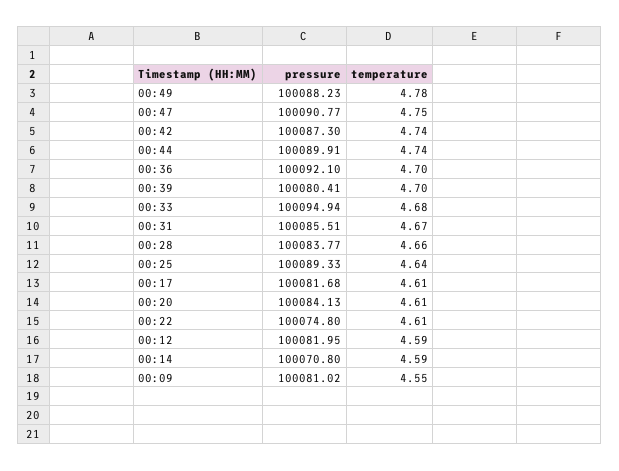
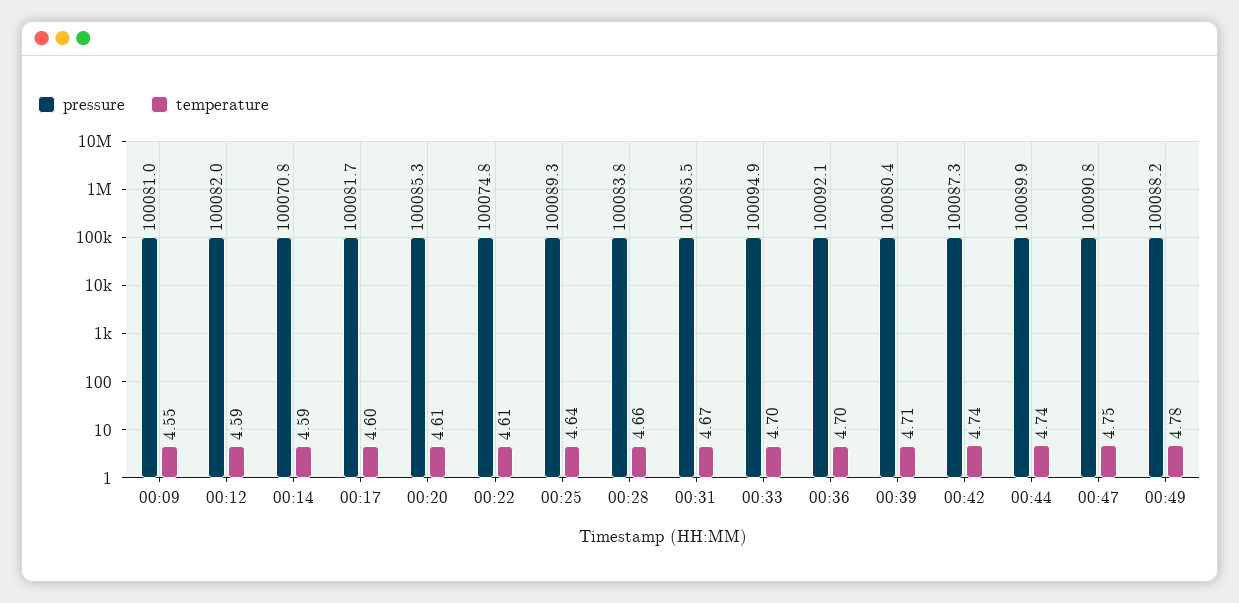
temperature, 00:39: 4.7 -> 4.71
temperature, 00:33: 4.68 -> 4.7
temperature, 00:17: 4.61 -> 4.6
pressure, 00:20: 100084.13 -> 100085.3

